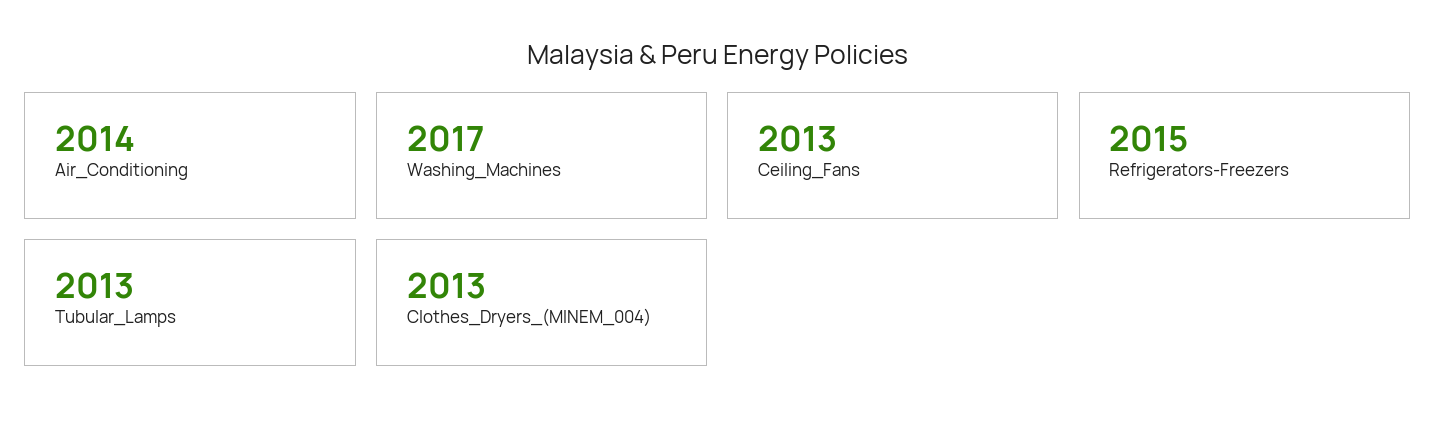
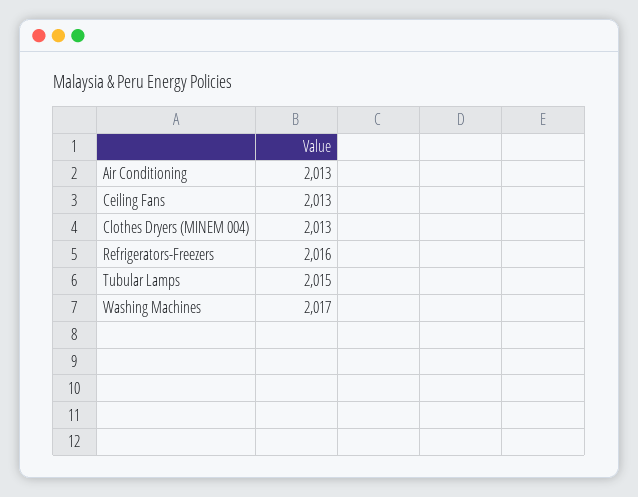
Air_Conditioning: 2014 -> 2013
Refrigerators-Freezers: 2015 -> 2016
Tubular_Lamps: 2013 -> 2015

